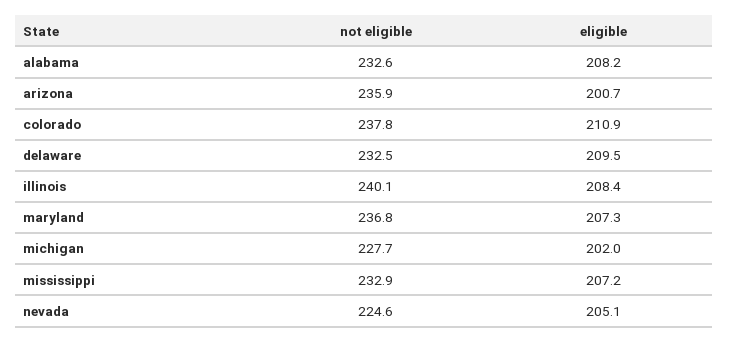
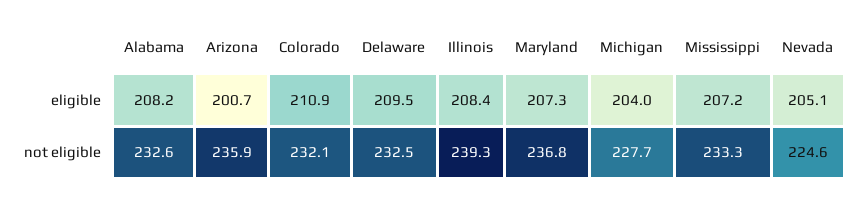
not eligible, colorado: 237.8 -> 232.1
not eligible, illinois: 240.1 -> 239.3
eligible, michigan: 202 -> 204
not eligible, mississippi: 232.9 -> 233.3

